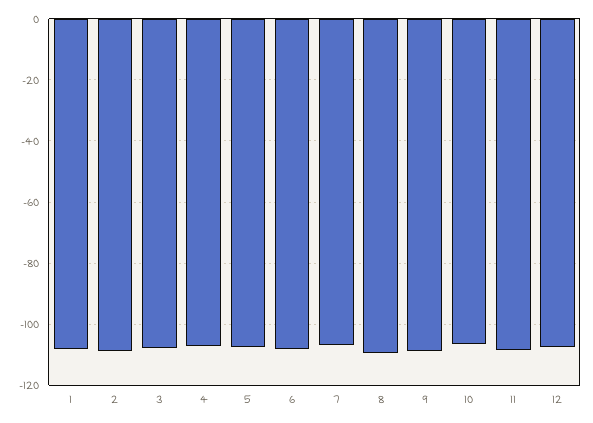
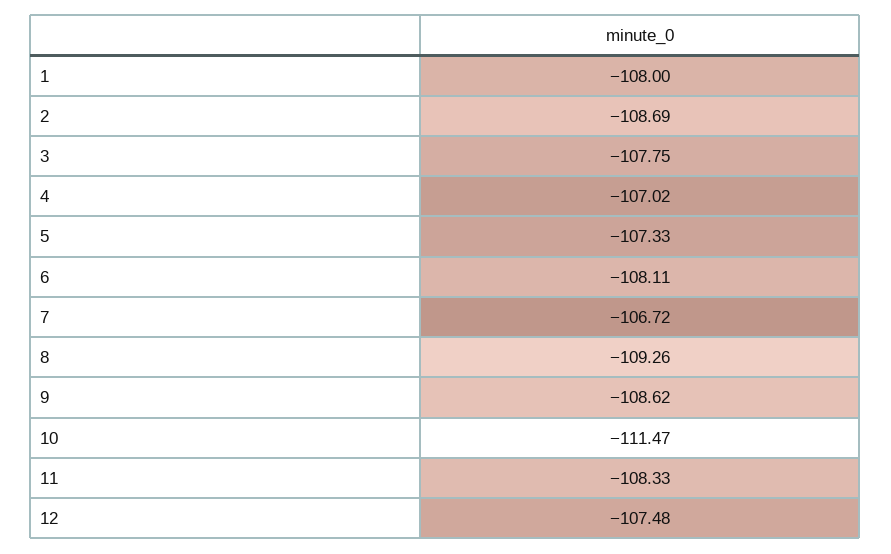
10: -106 -> -111.47

